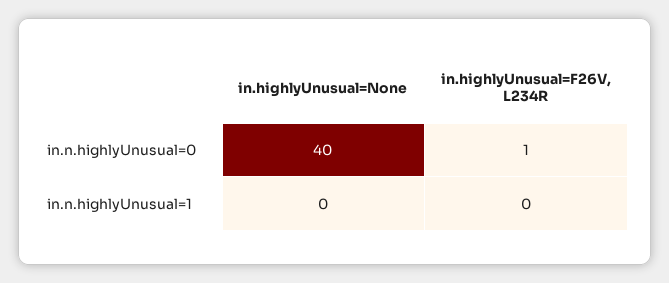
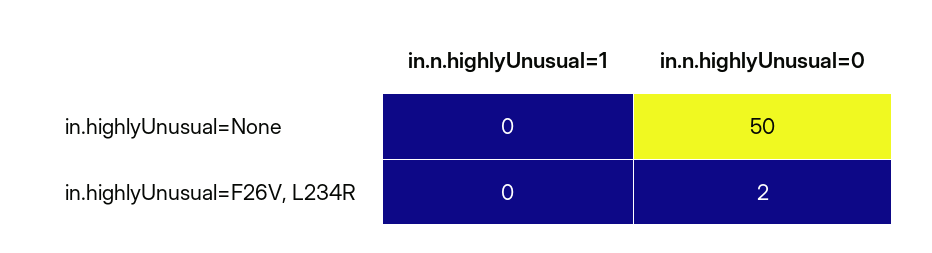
in.highlyUnusual=None, in.n.highlyUnusual=0: 40 -> 50
in.highlyUnusual=F26V, L234R, in.n.highlyUnusual=0: 1 -> 2

